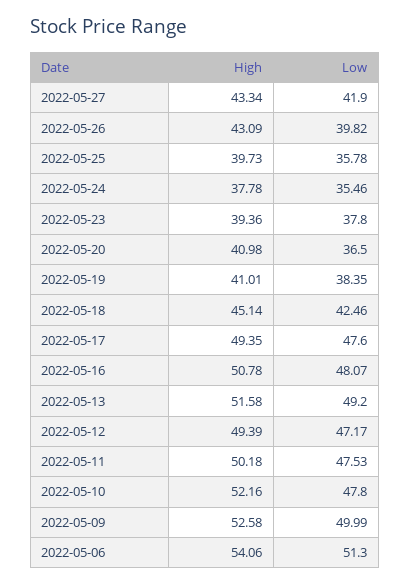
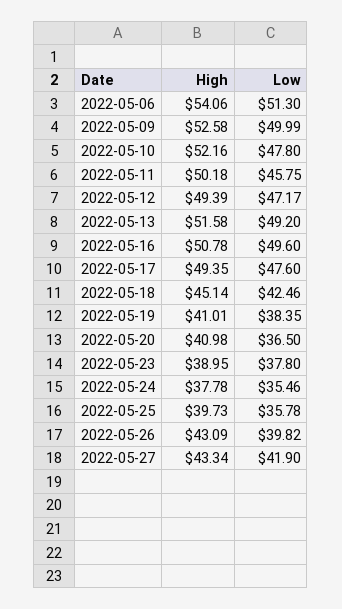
High, 2022-05-23: 39.36 -> 38.95
Low, 2022-05-16: 48.07 -> 49.6
Low, 2022-05-11: 47.53 -> 45.75

